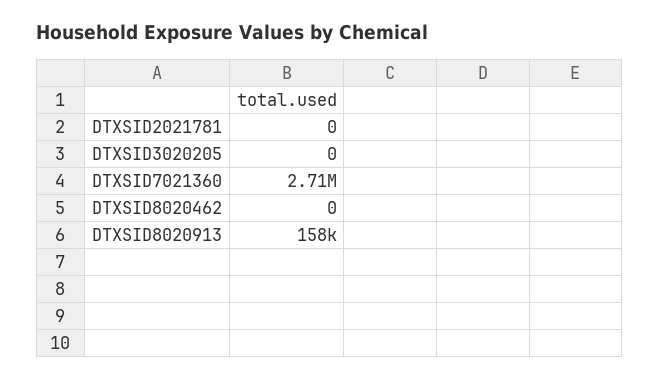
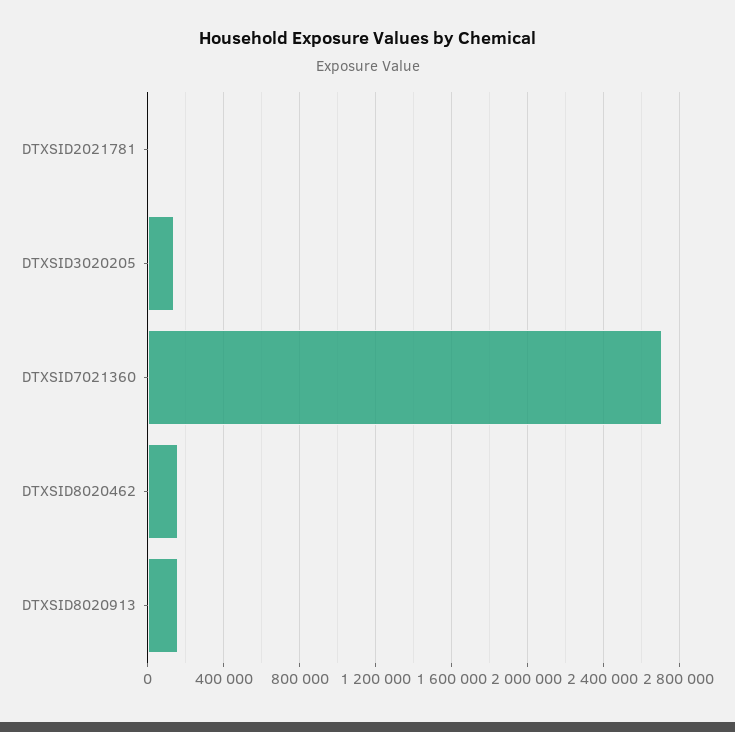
DTXSID3020205: 0 -> 150000
DTXSID8020462: 0 -> 150000

